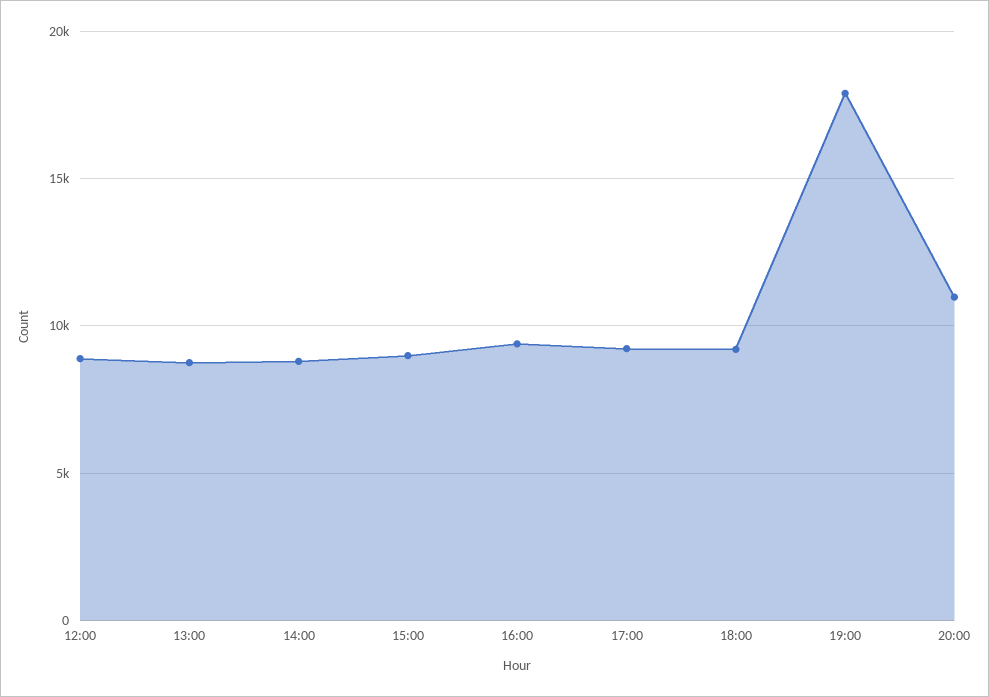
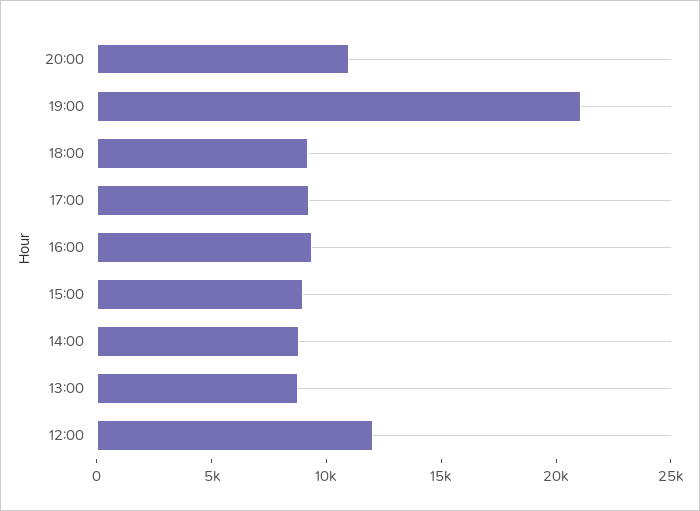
12:00: 9000 -> 12000
19:00: 18000 -> 21000

